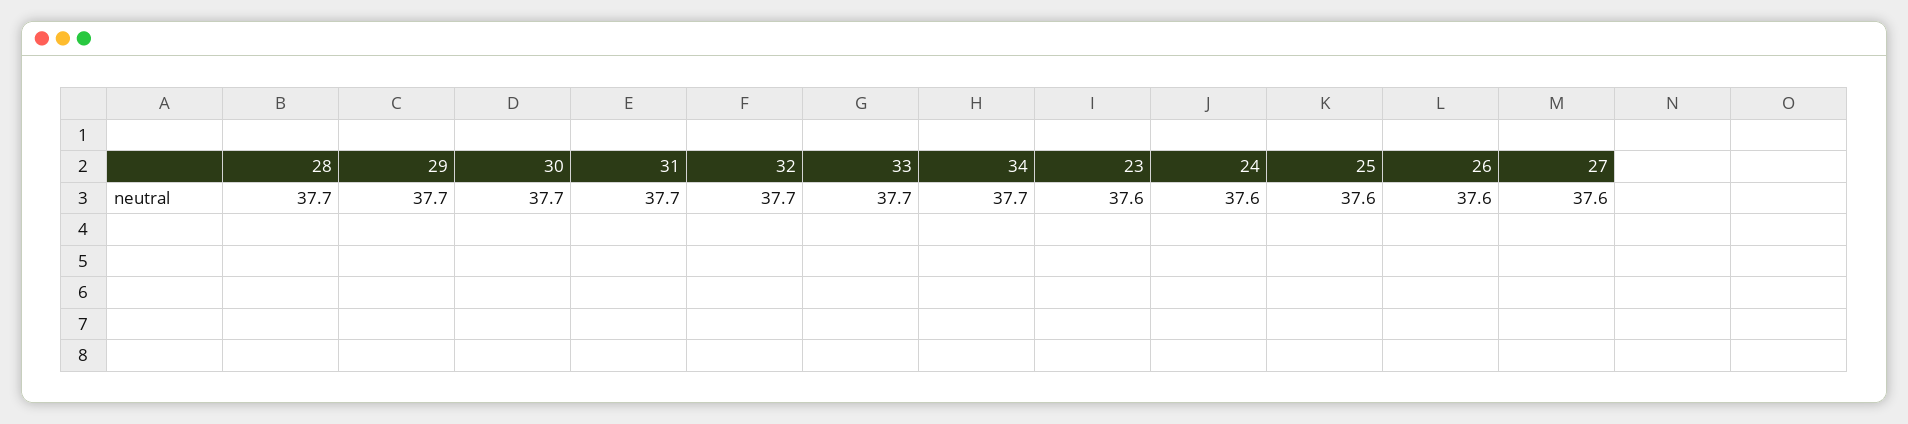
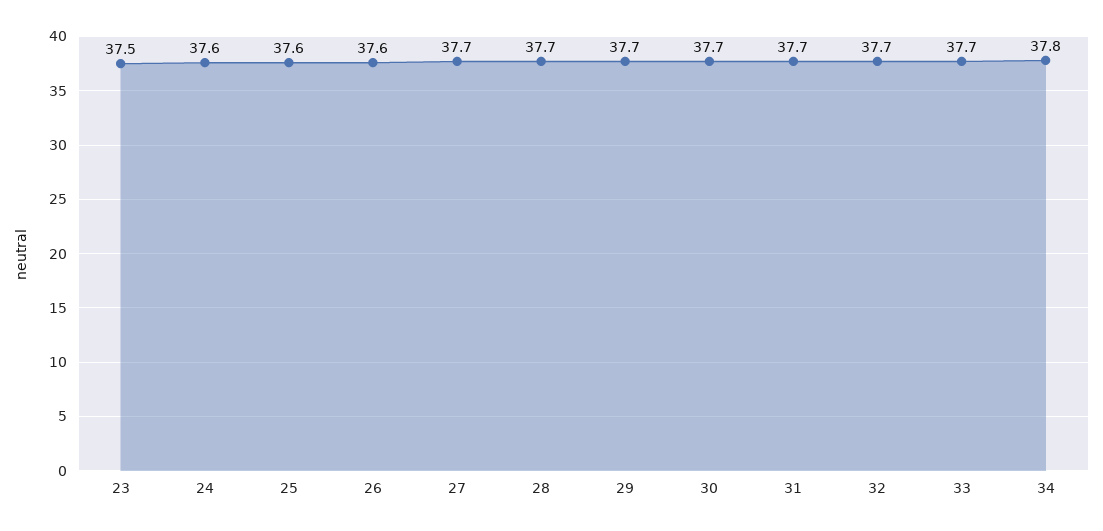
34: 37.7 -> 37.8
23: 37.6 -> 37.5
27: 37.6 -> 37.7

